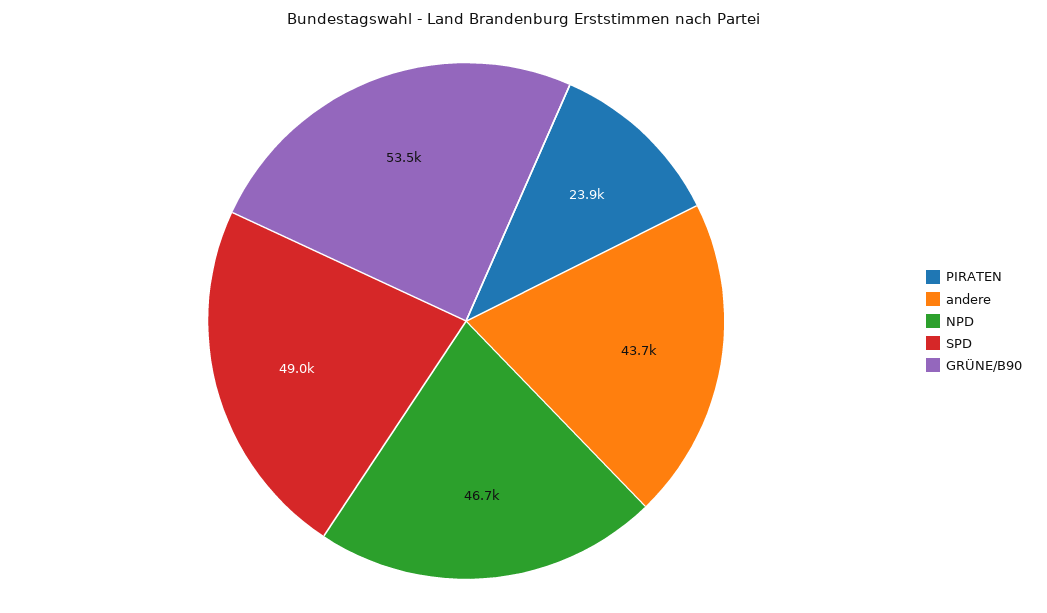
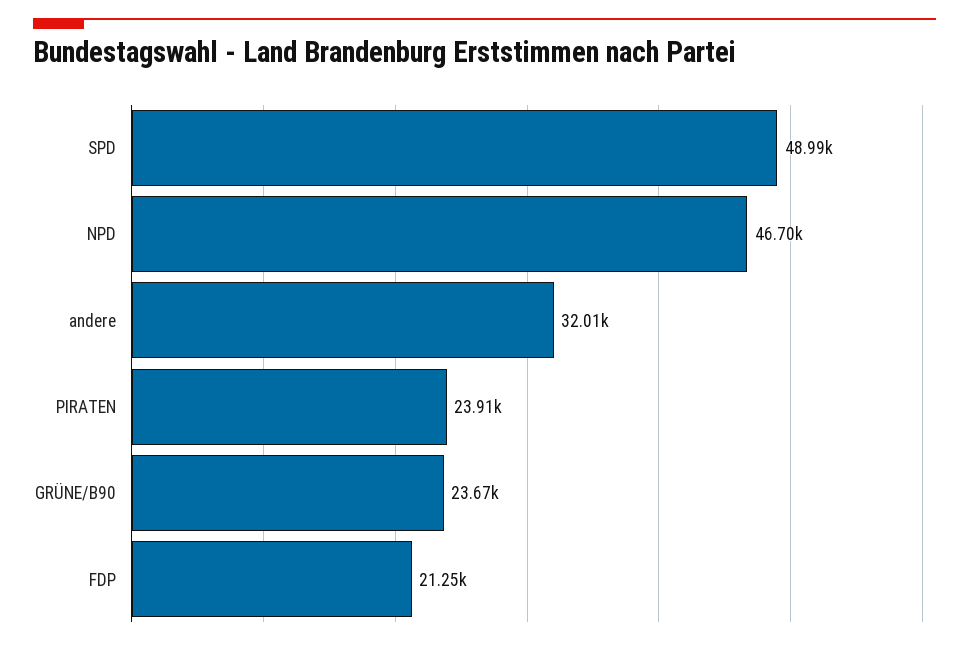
andere: 43700 -> 32010
GRÜNE/B90: 53500 -> 23670
FDP: none -> 21250

